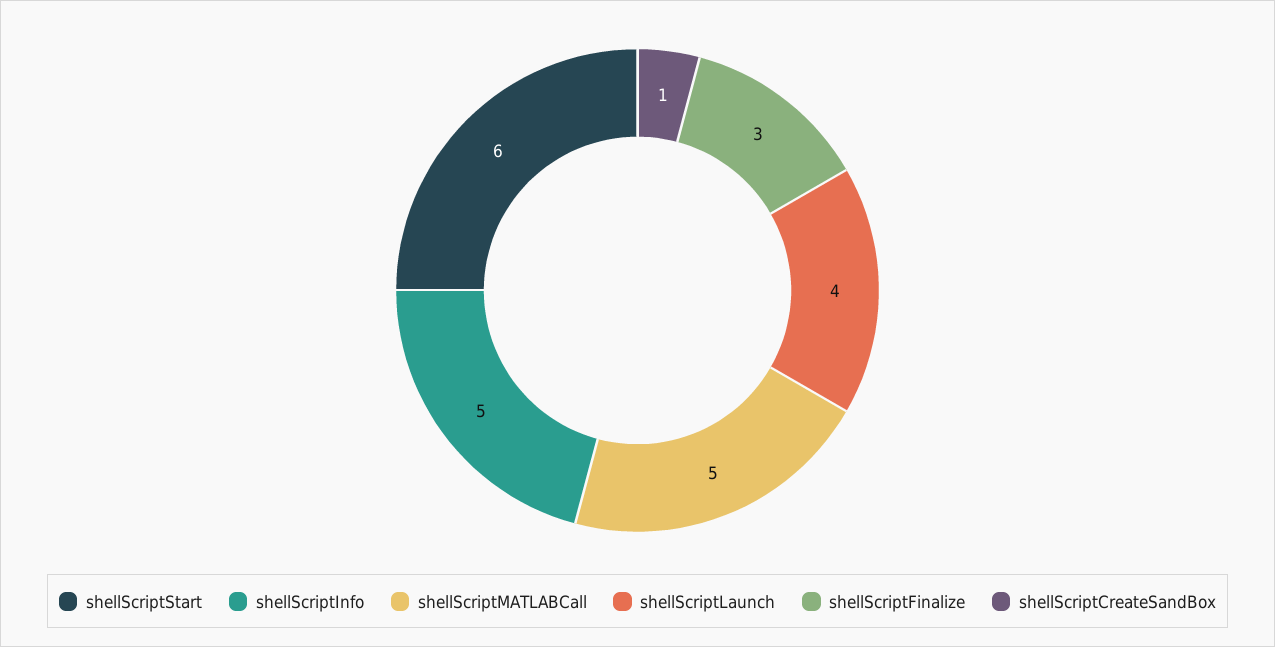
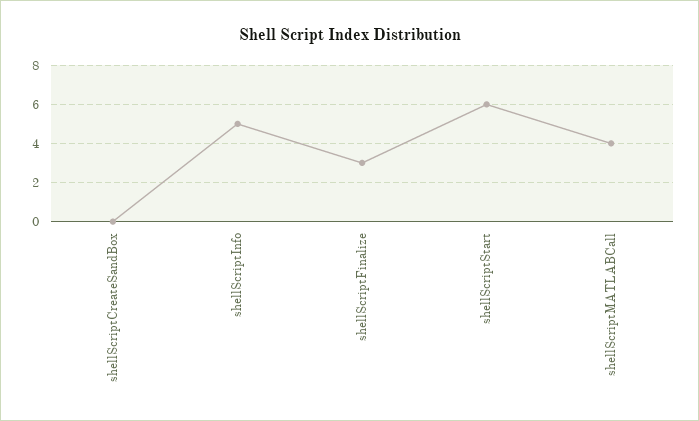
shellScriptMATLABCall: 5 -> 4
shellScriptLaunch: 4 -> none
shellScriptCreateSandBox: 1 -> 0

